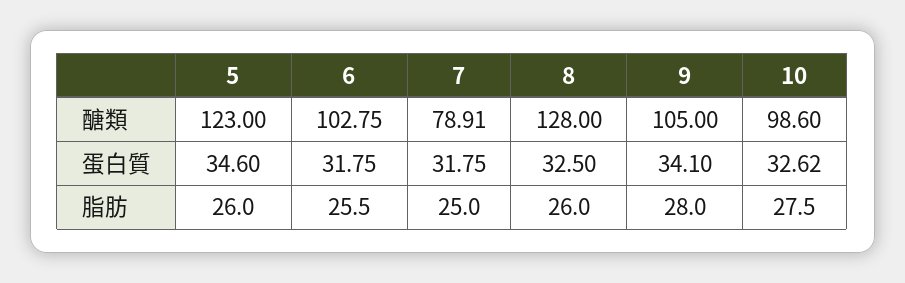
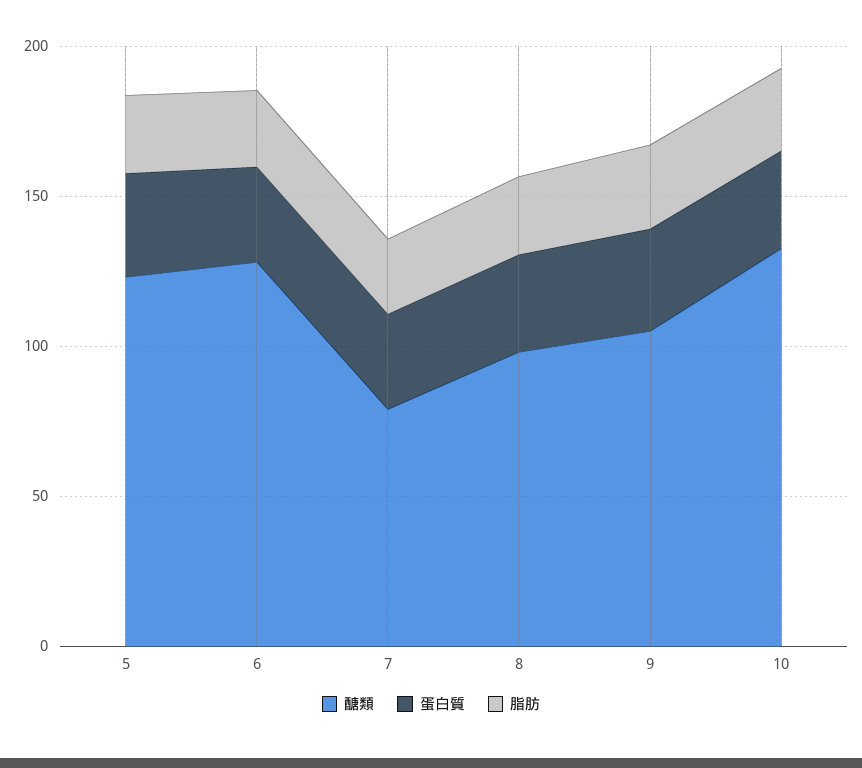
醣類, 6: 102.75 -> 130
醣類, 8: 128 -> 100
醣類, 10: 98.6 -> 130

